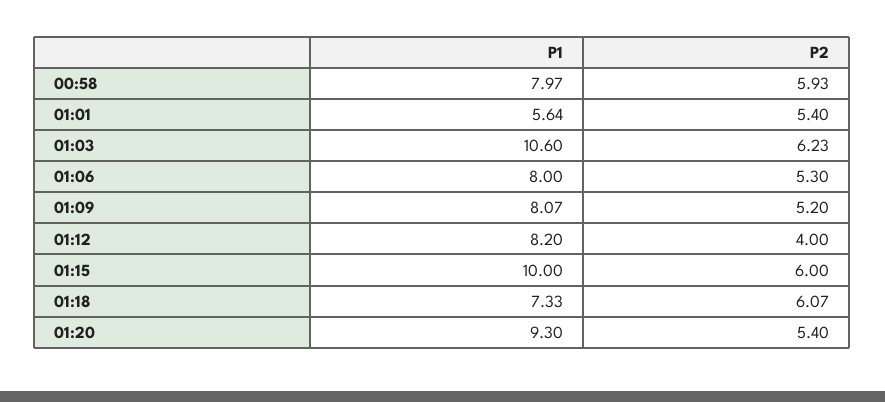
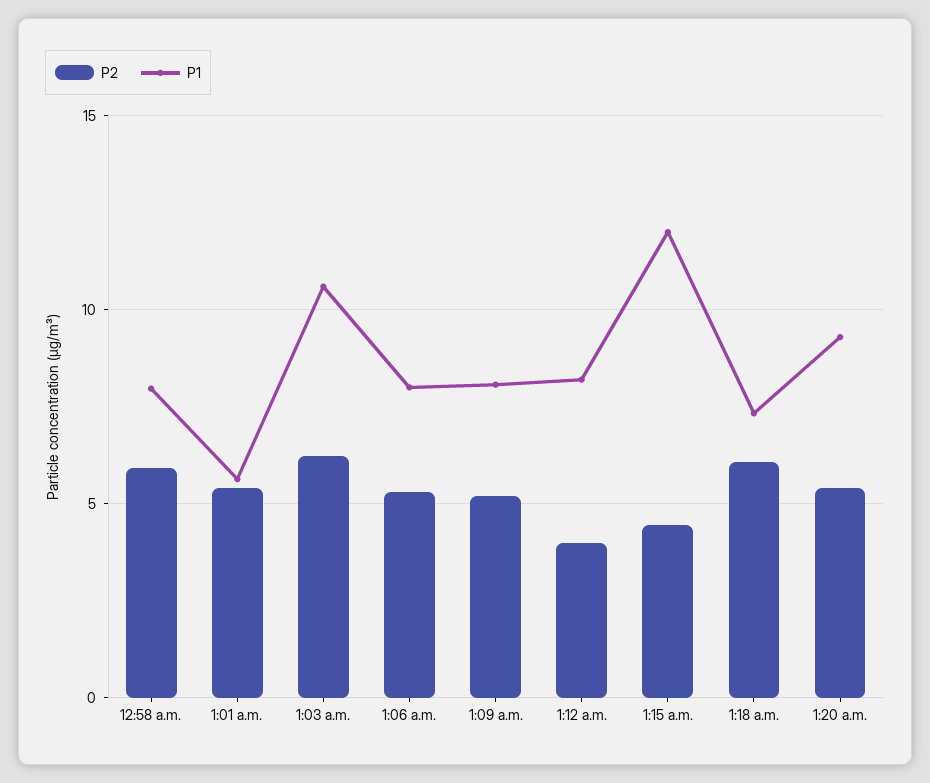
P1, 01:15: 10 -> 12
P2, 01:15: 6 -> 4.5

